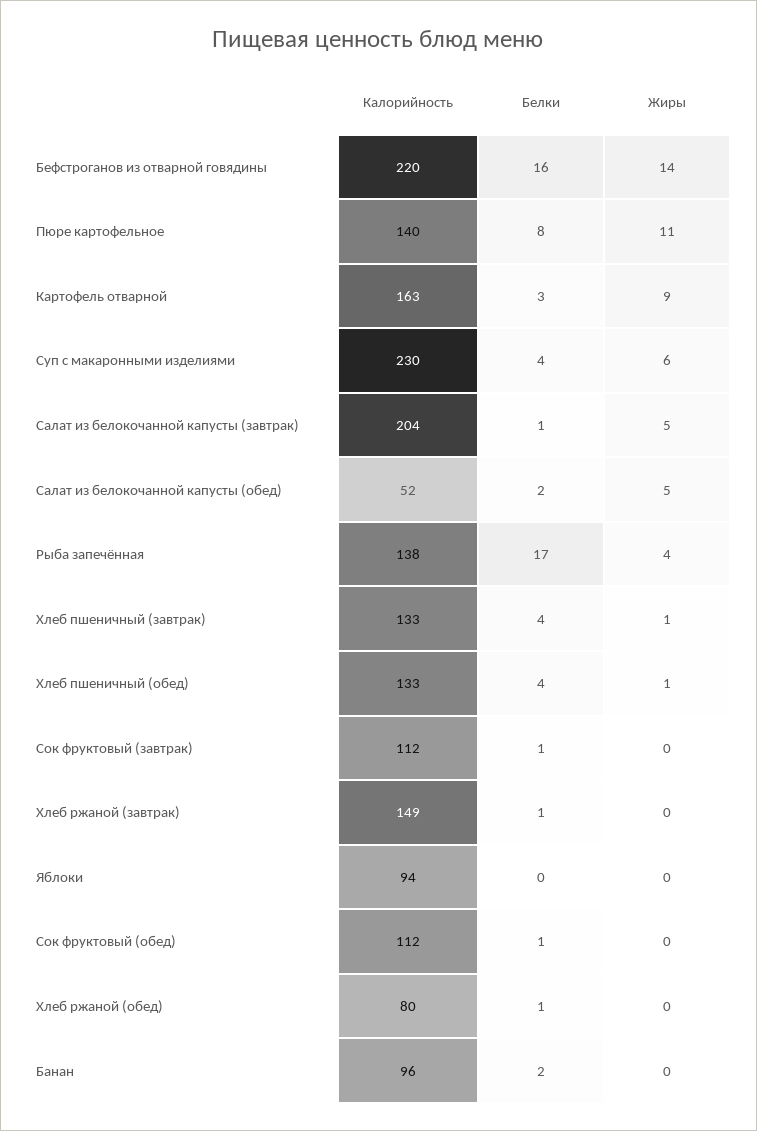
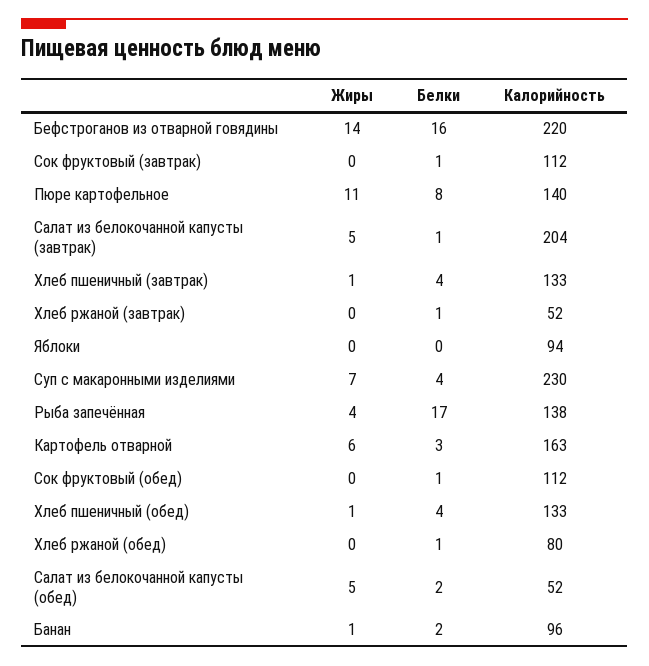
Жиры, Картофель отварной: 9 -> 6
Жиры, Суп с макаронными изделиями: 6 -> 7
Калорийность, Хлеб ржаной (завтрак): 149 -> 52
Жиры, Банан: 0 -> 1

